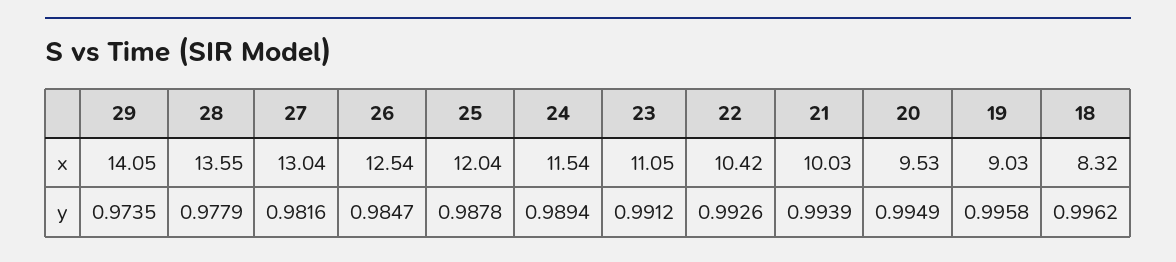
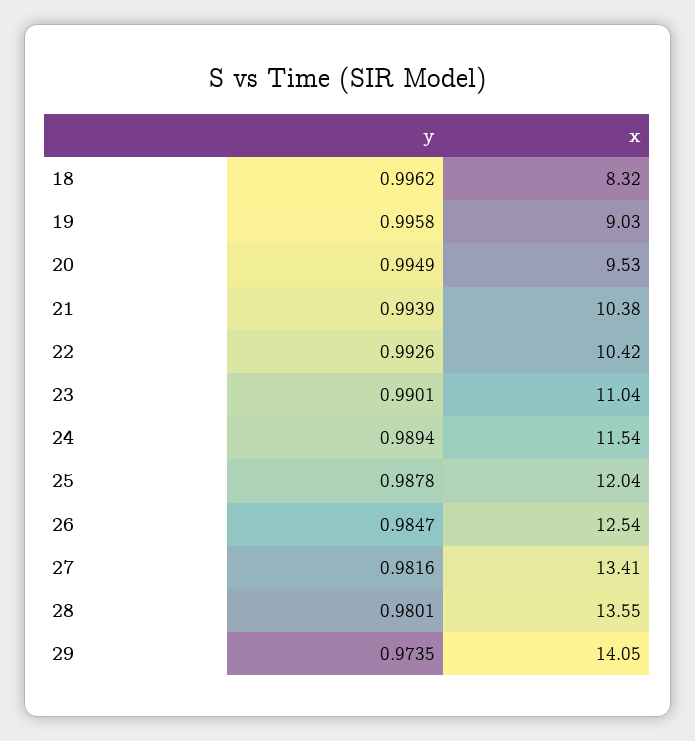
27, x: 13.04 -> 13.41
23, x: 11.05 -> 11.04
21, x: 10.03 -> 10.38
28, y: 0.9779 -> 0.9801
23, y: 0.9912 -> 0.9901

